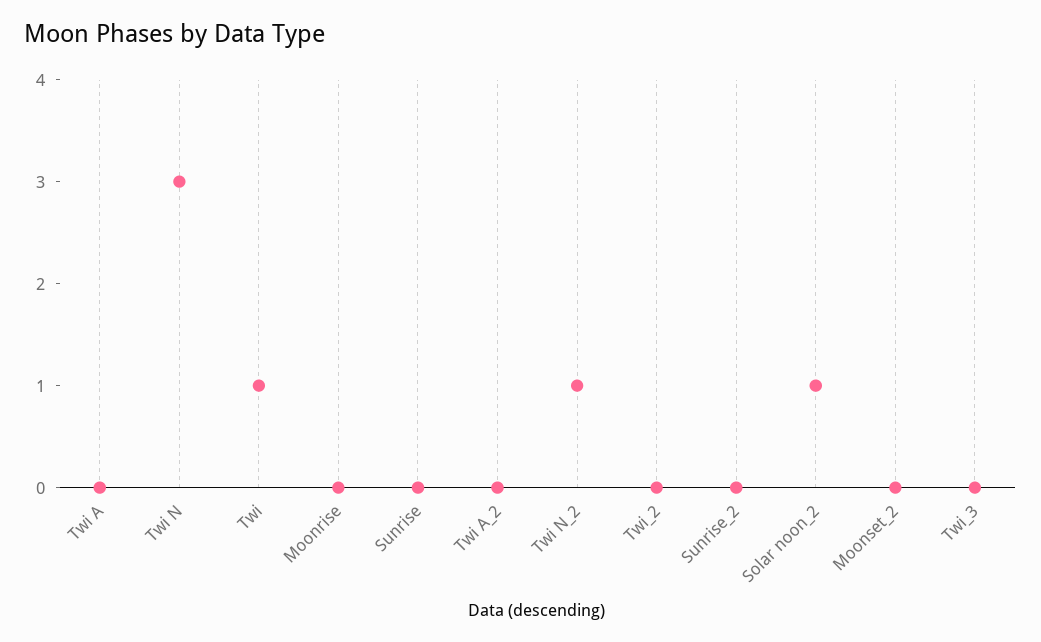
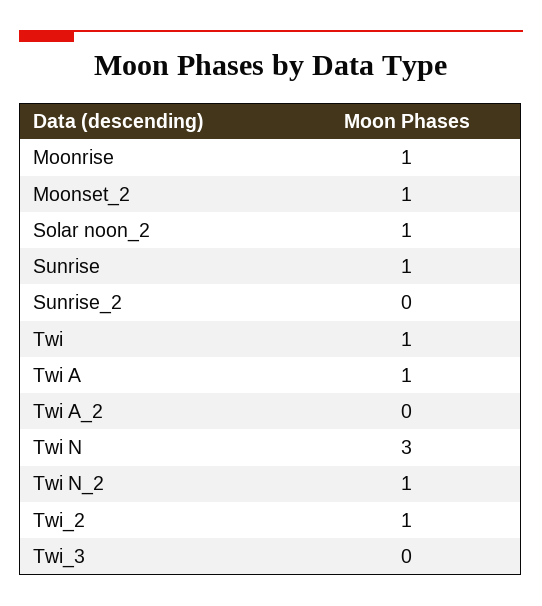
Twi A: 0 -> 1
Moonrise: 0 -> 1
Sunrise: 0 -> 1
Twi_2: 0 -> 1
Moonset_2: 0 -> 1

